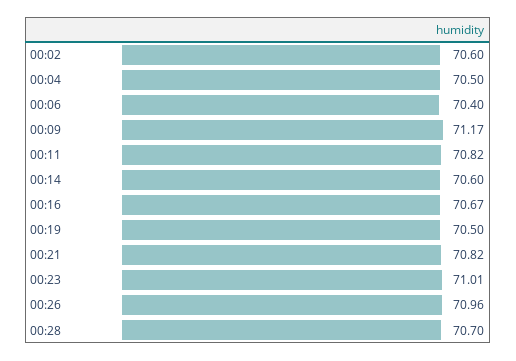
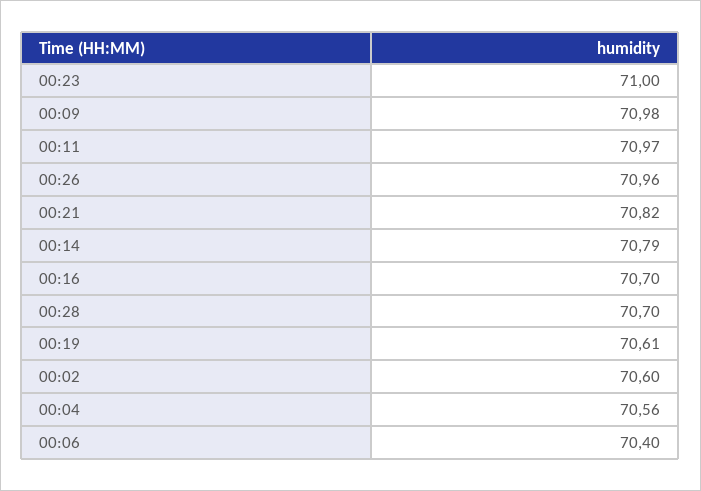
00:04: 70.5 -> 70.56
00:09: 71.17 -> 70.98
00:11: 70.82 -> 70.97
00:14: 70.6 -> 70.79
00:16: 70.67 -> 70.7
00:19: 70.5 -> 70.61
00:23: 71.01 -> 71

